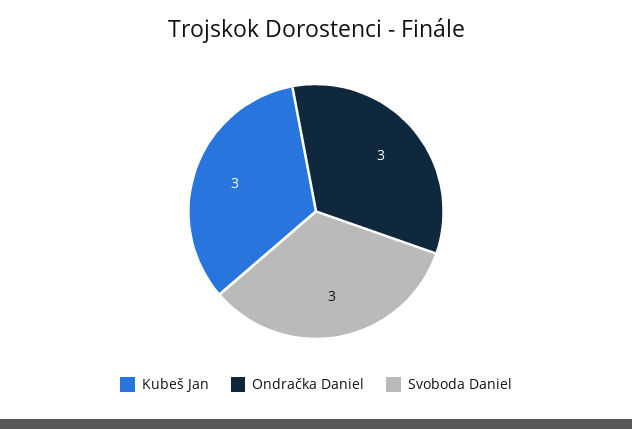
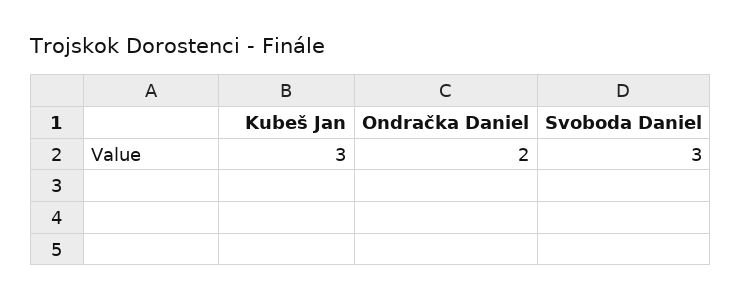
Ondračka Daniel: 3 -> 2

